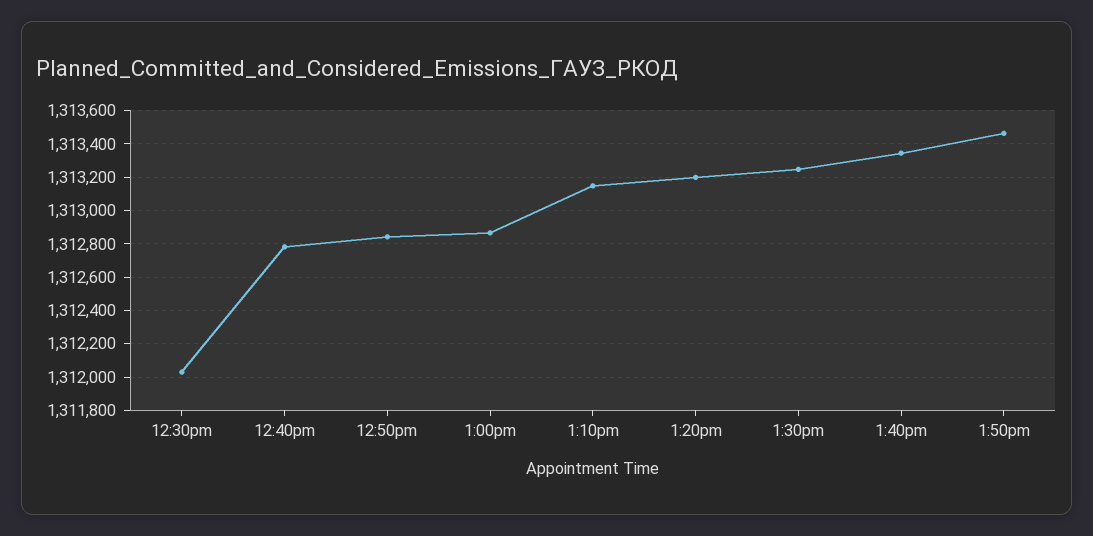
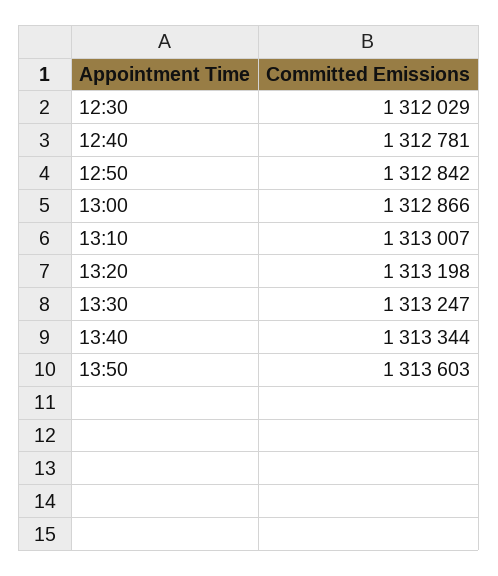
1:10pm: 1313150 -> 1313007
1:50pm: 1313450 -> 1313603

